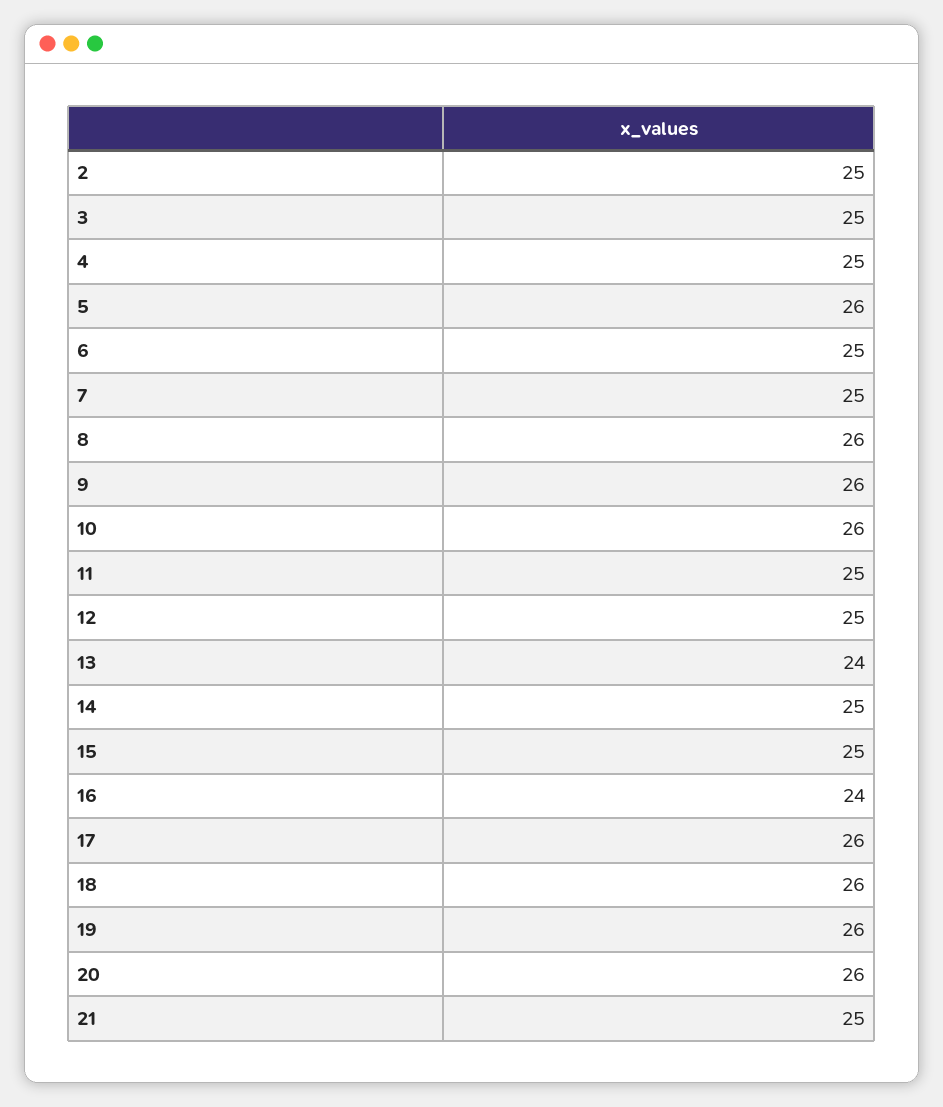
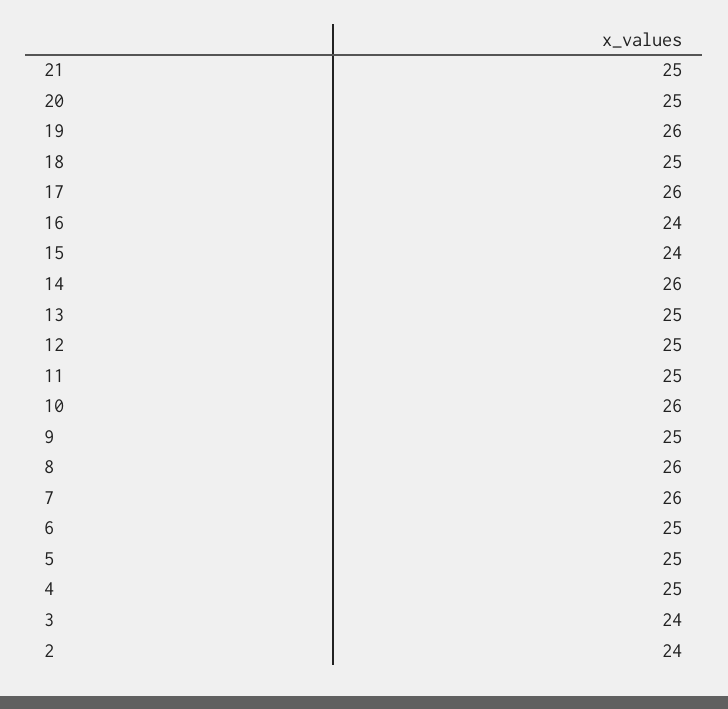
2: 25 -> 24
3: 25 -> 24
5: 26 -> 25
7: 25 -> 26
9: 26 -> 25
13: 24 -> 25
14: 25 -> 26
15: 25 -> 24
18: 26 -> 25
20: 26 -> 25

